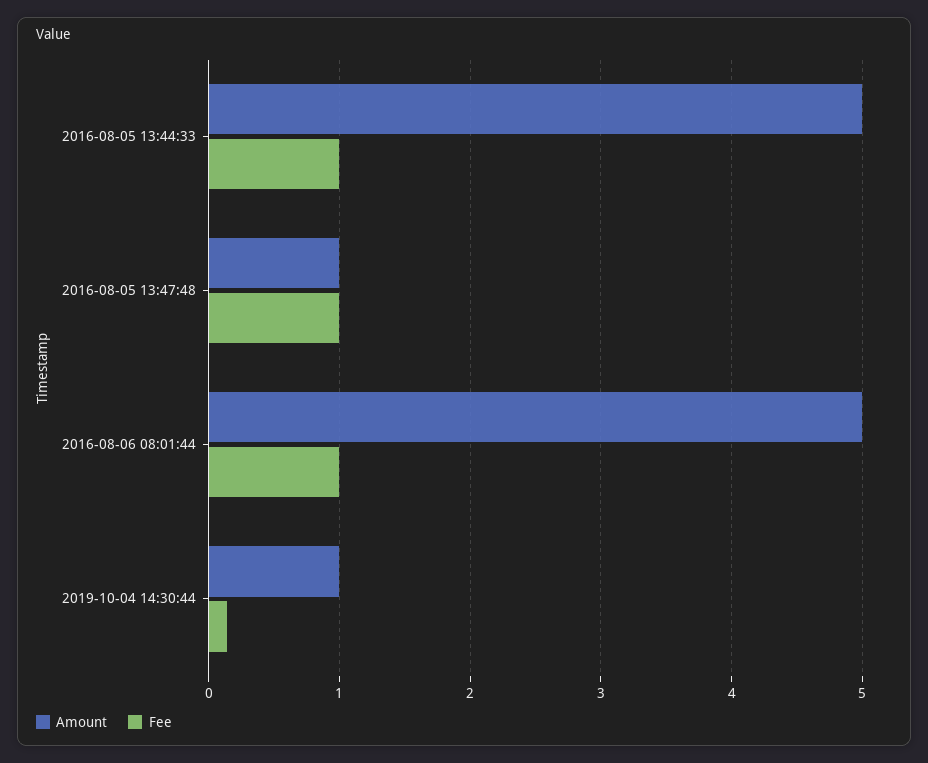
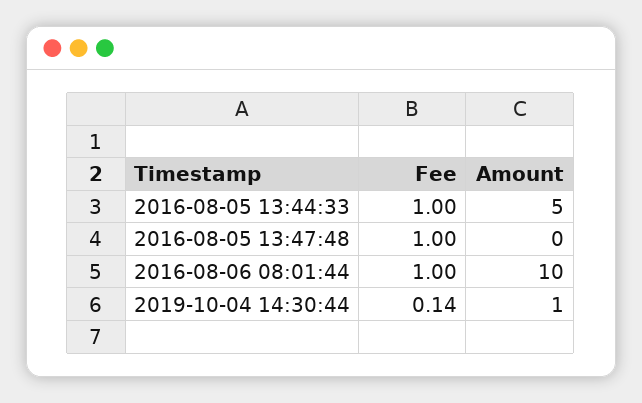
Amount, 2016-08-05 13:47:48: 1 -> 0
Amount, 2016-08-06 08:01:44: 5 -> 10

